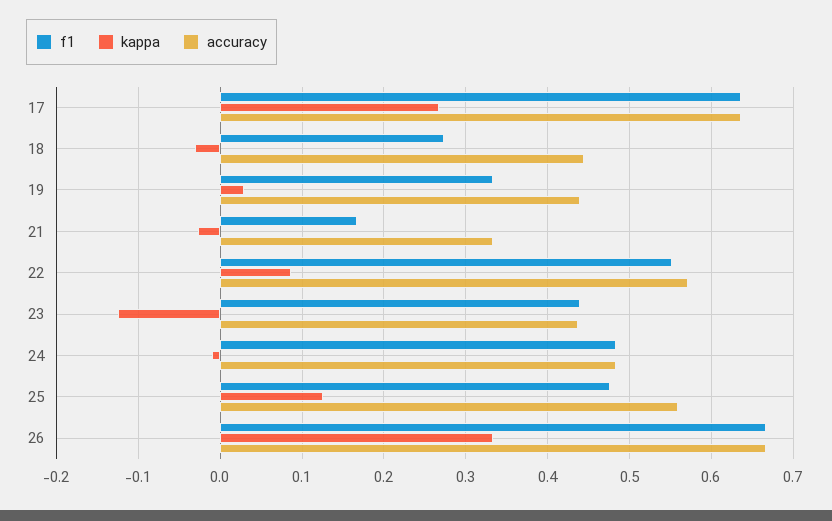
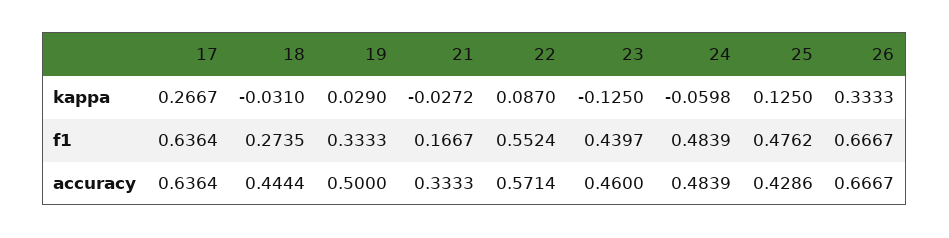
accuracy, 19: 0.44 -> 0.5
accuracy, 23: 0.44 -> 0.46
kappa, 24: -0.01 -> -0.0598
accuracy, 25: 0.56 -> 0.4286

